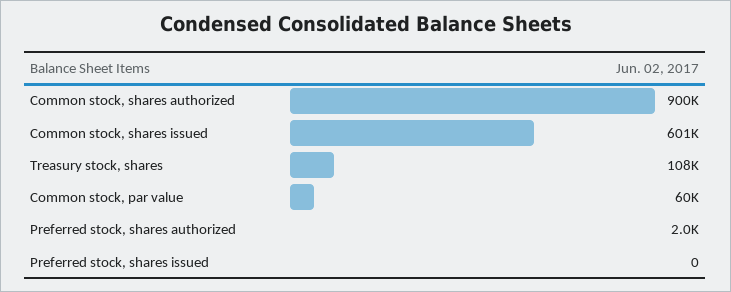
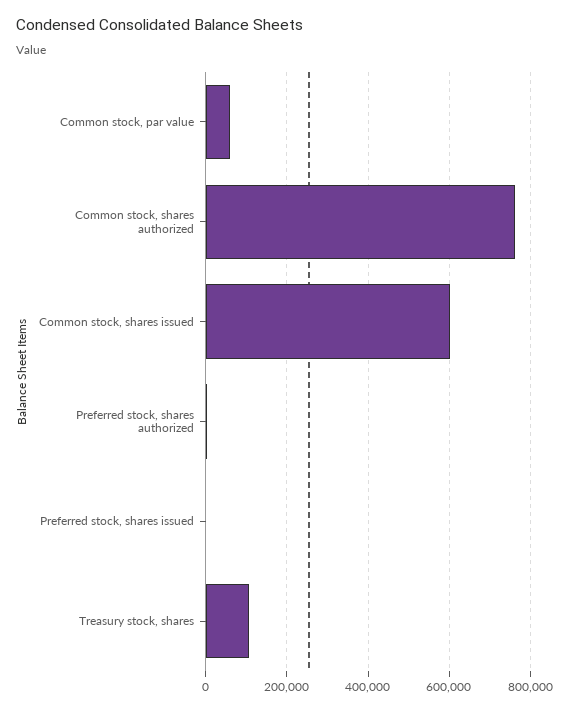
Common stock, shares authorized: 900000 -> 760000

